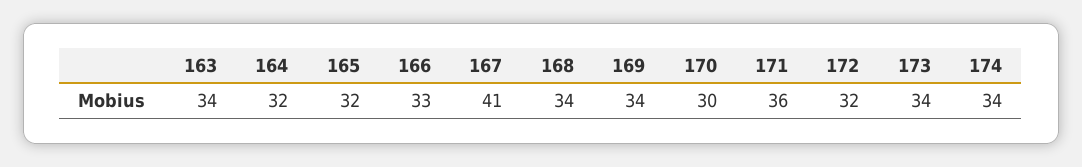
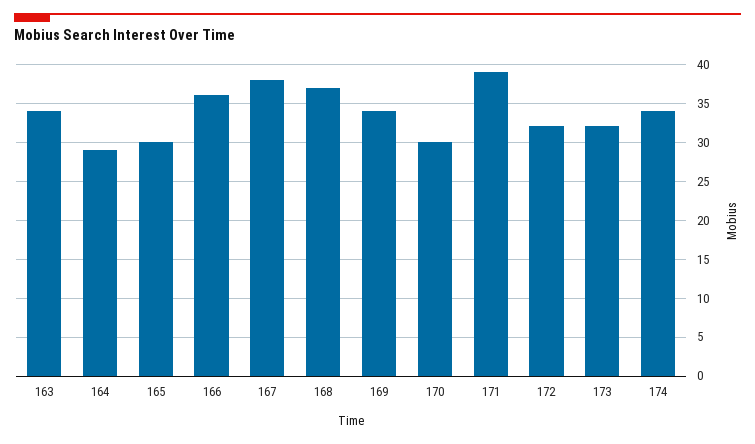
164: 32 -> 29
165: 32 -> 30
166: 33 -> 36
167: 41 -> 38
168: 34 -> 37
171: 36 -> 39
173: 34 -> 32

